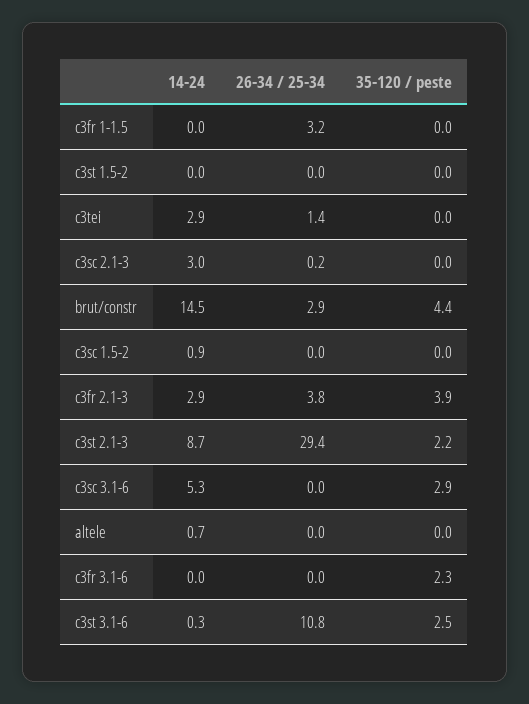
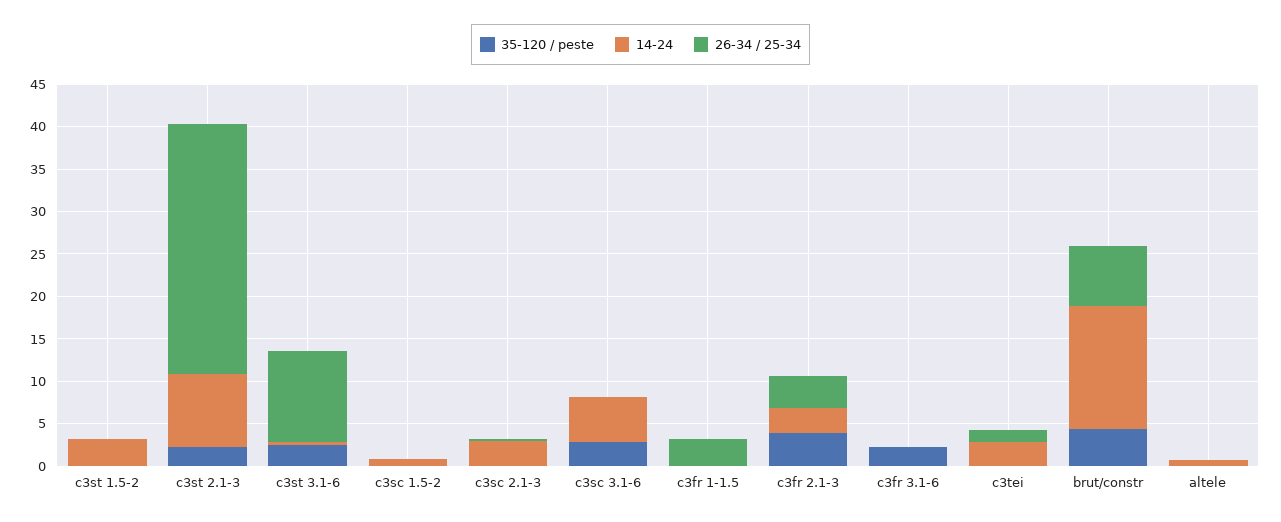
14-24, c3st 1.5-2: 0 -> 3
26-34 / 25-34, brut/constr: 2.9 -> 7

